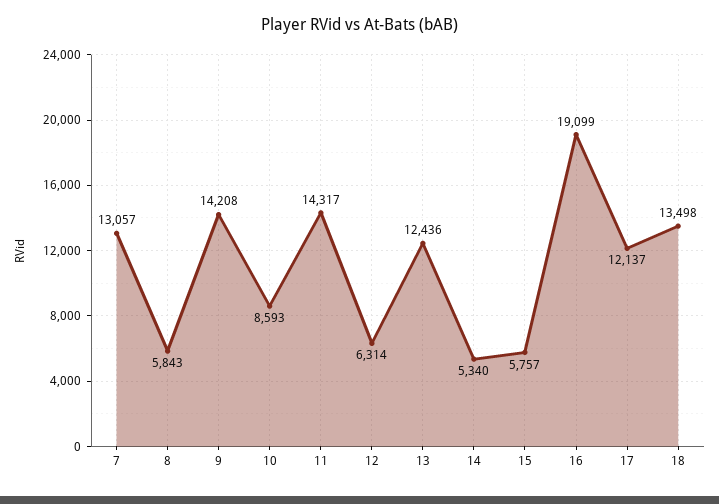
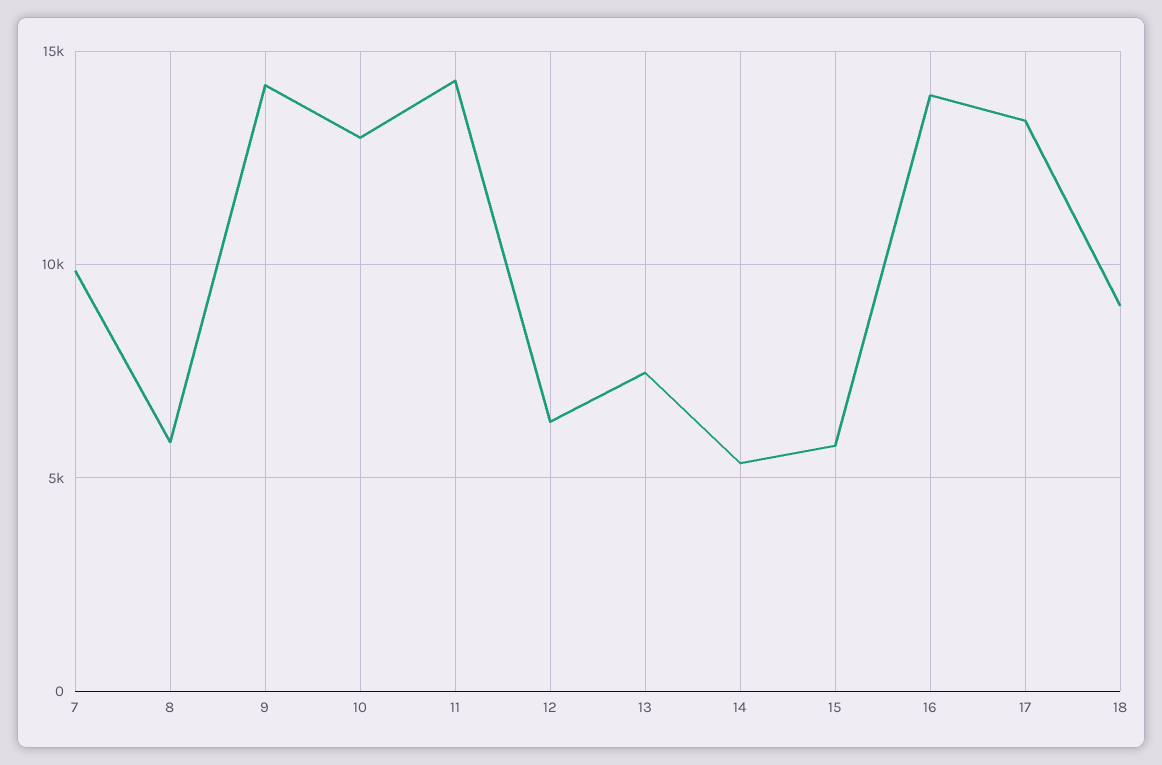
7: 13057 -> 10000
10: 8593 -> 13000
13: 12436 -> 7500
16: 19099 -> 14000
17: 12137 -> 13500
18: 13498 -> 9000

